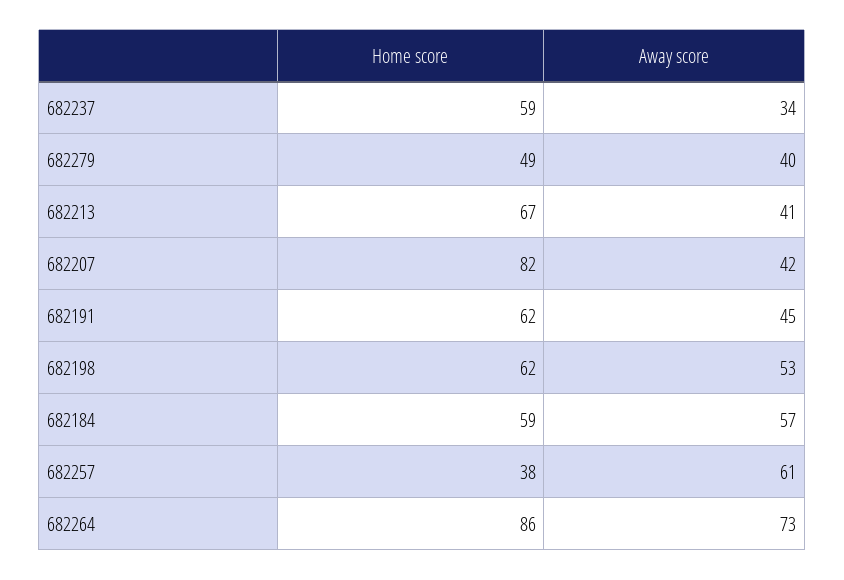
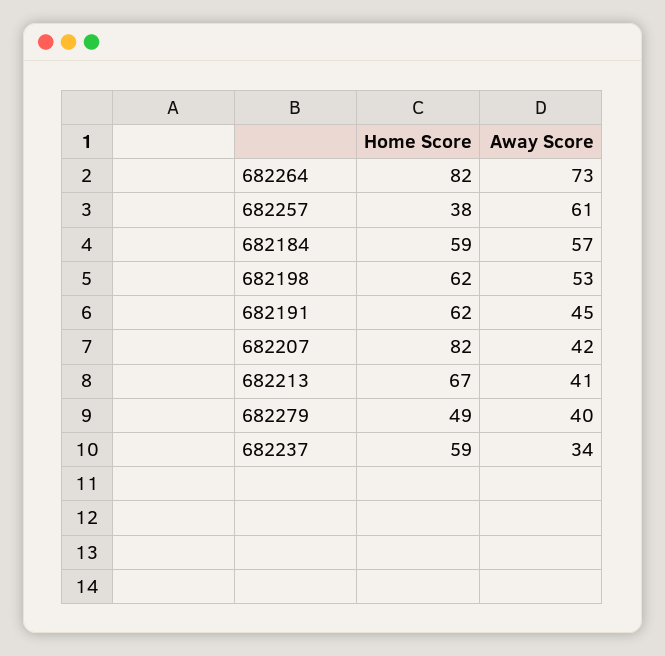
Home score, 682264: 86 -> 82

